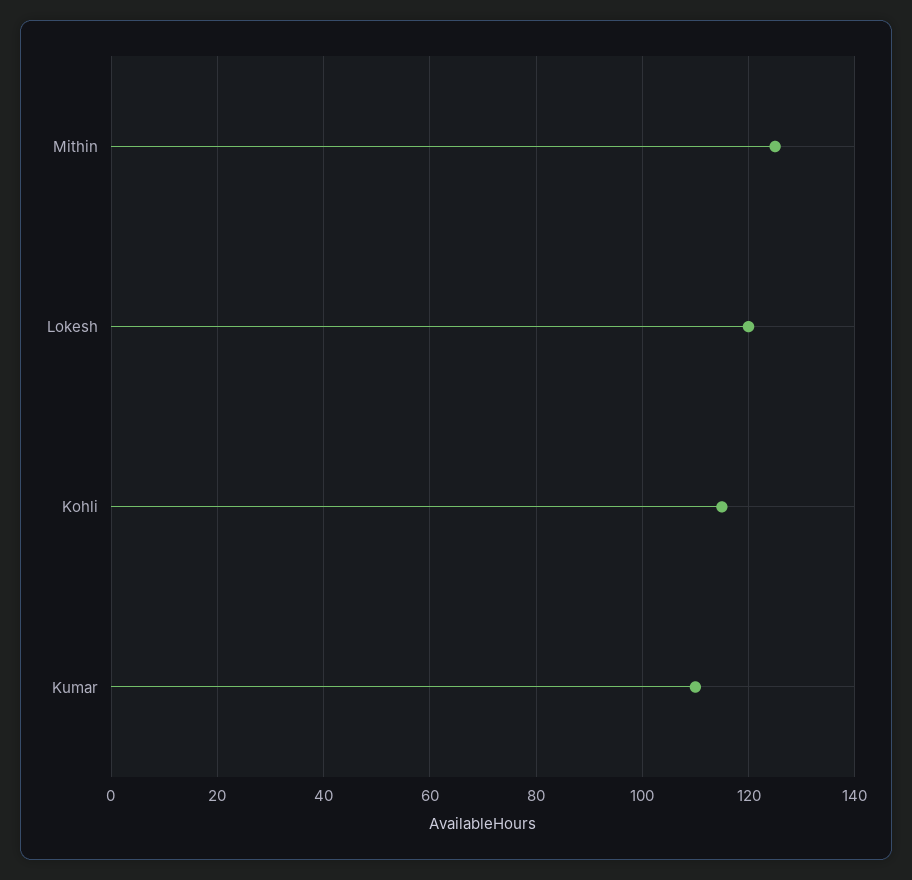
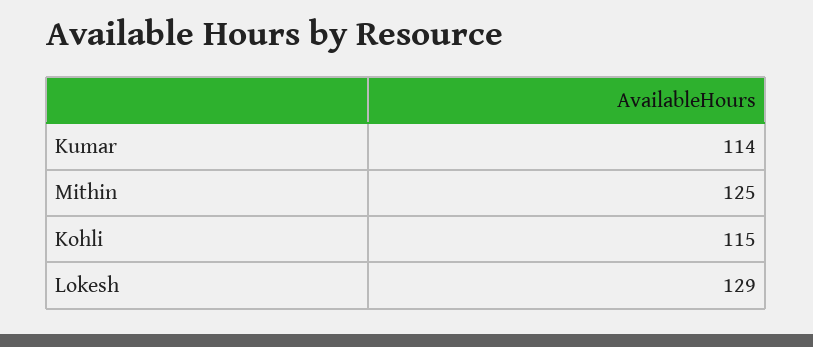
Lokesh: 120 -> 129
Kumar: 110 -> 114

